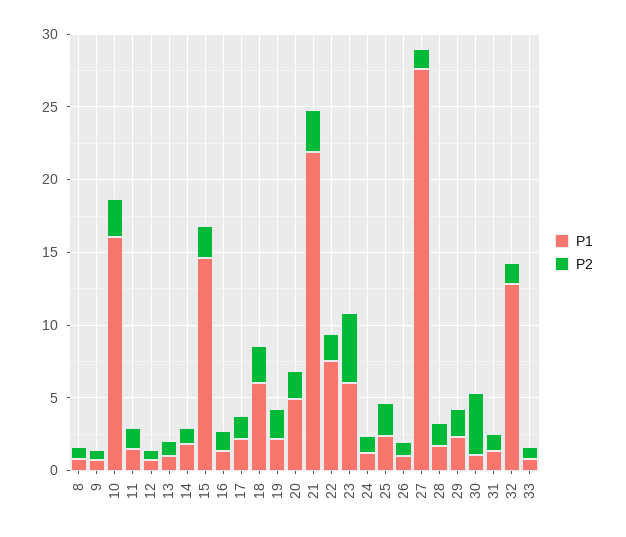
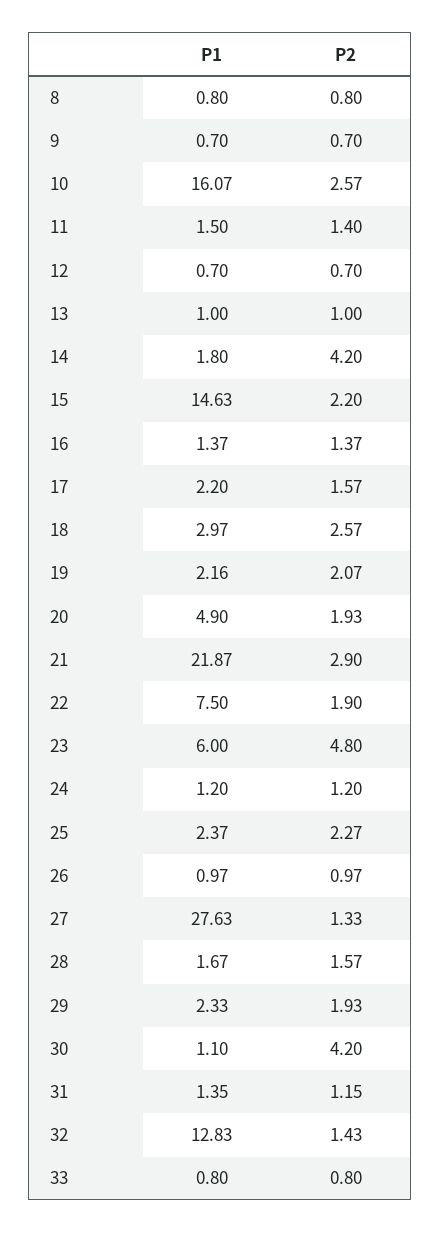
P2, 14: 1 -> 4.2
P1, 18: 6 -> 2.97

